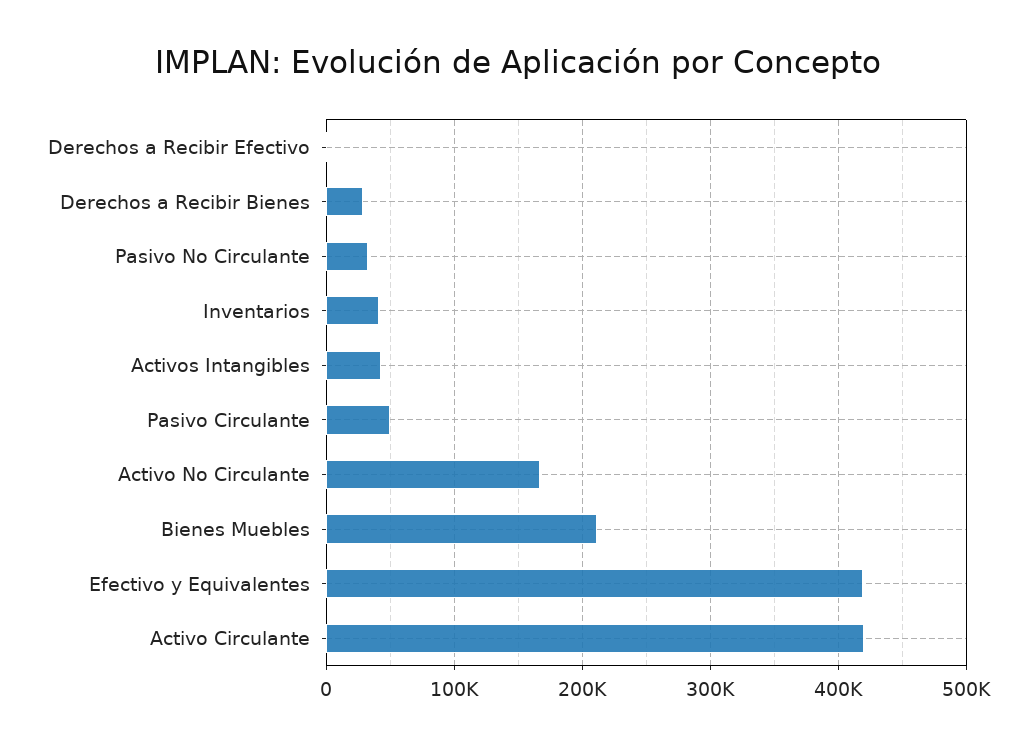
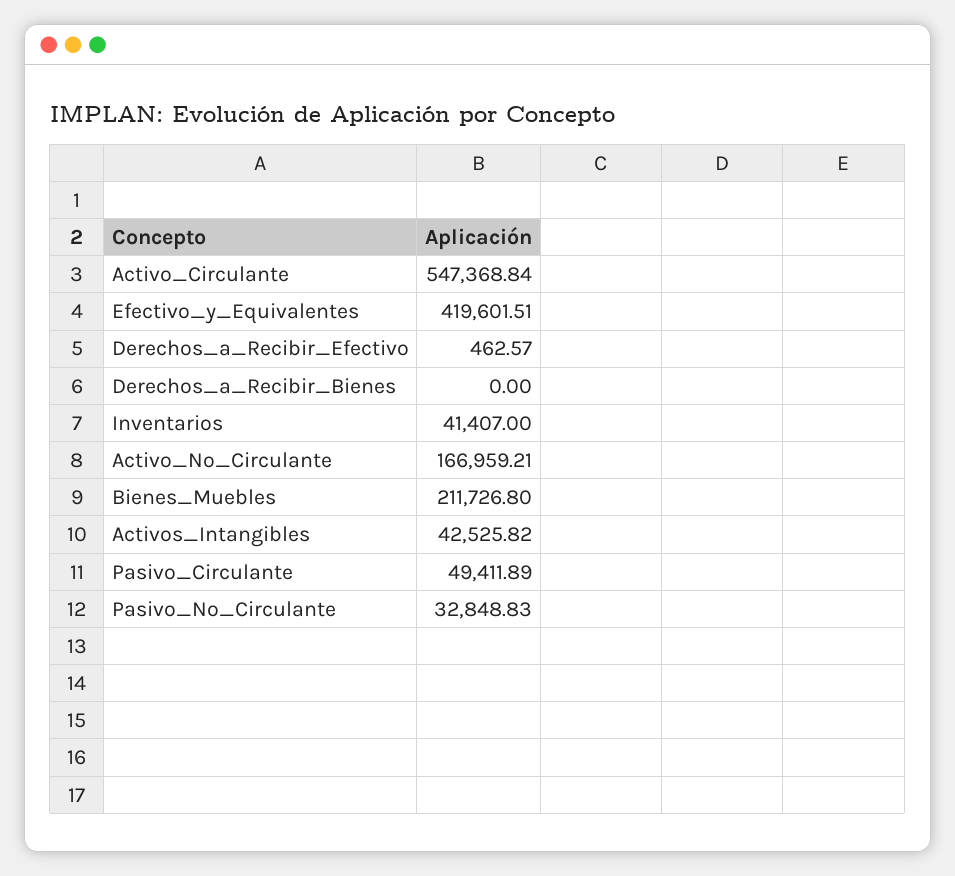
Derechos a Recibir Bienes: 30000 -> 0
Activo Circulante: 420000 -> 547368.84

